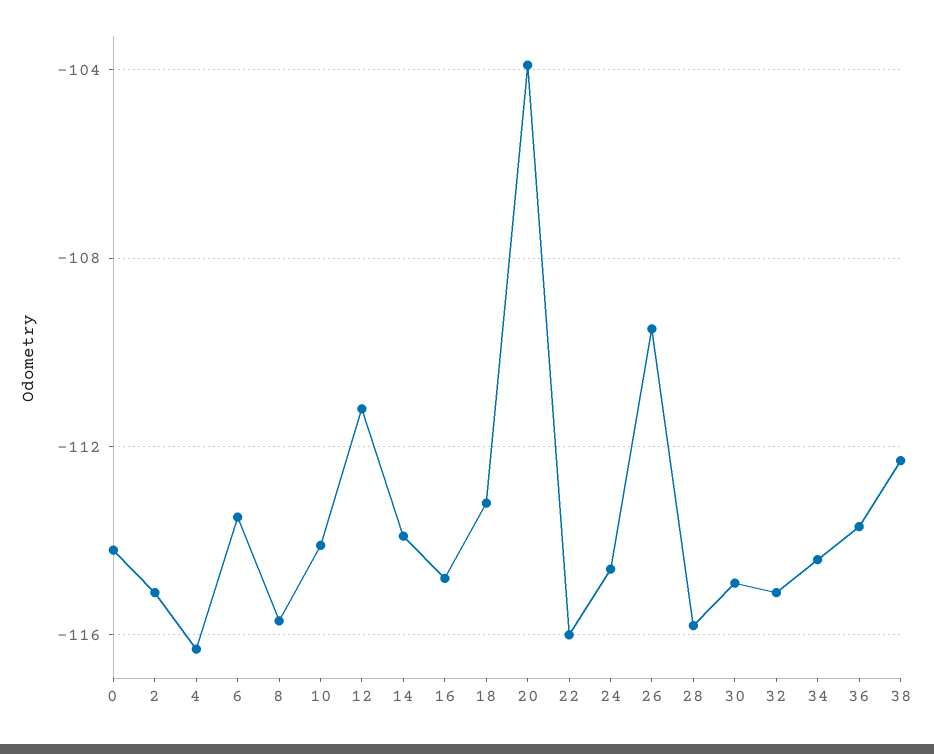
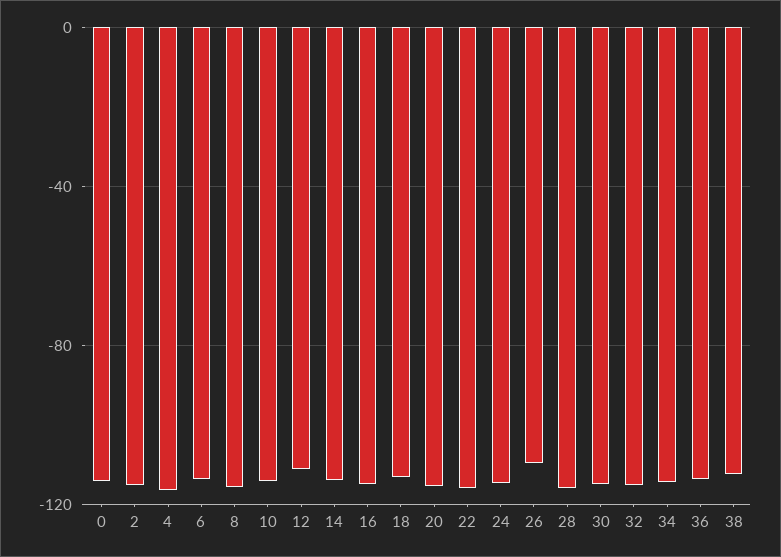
20: -104 -> -115

